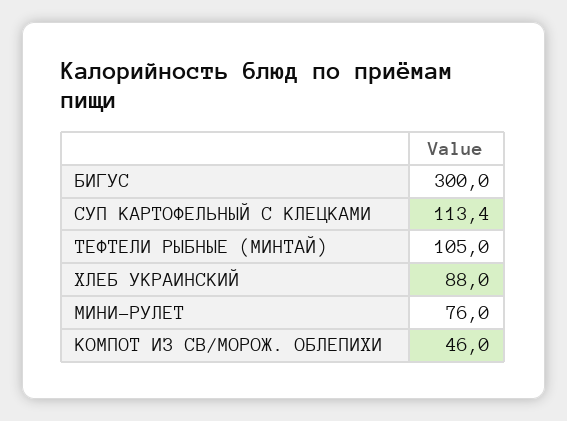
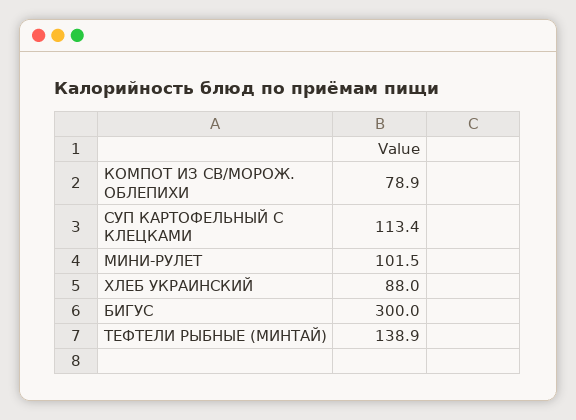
ТЕФТЕЛИ РЫБНЫЕ (МИНТАЙ): 105 -> 138.9
МИНИ-РУЛЕТ: 76 -> 101.5
КОМПОТ ИЗ СВ/МОРОЖ. ОБЛЕПИХИ: 46 -> 78.9

